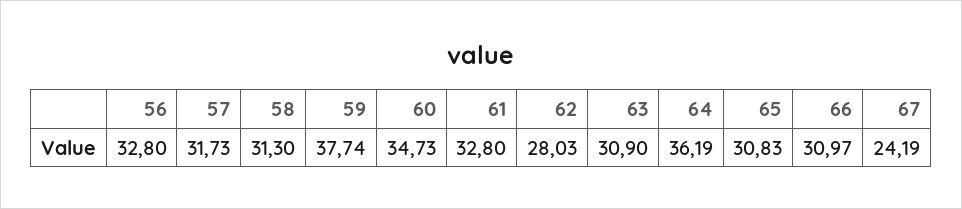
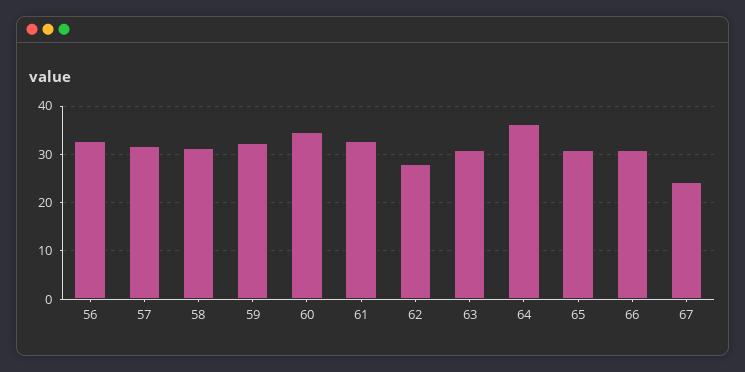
59: 37.74 -> 32

